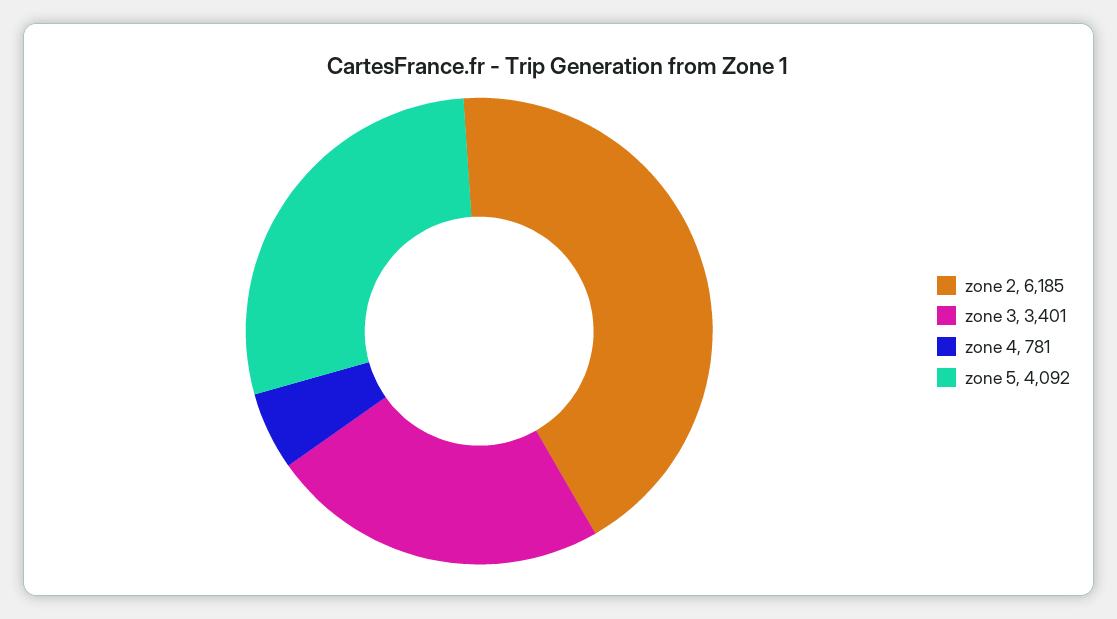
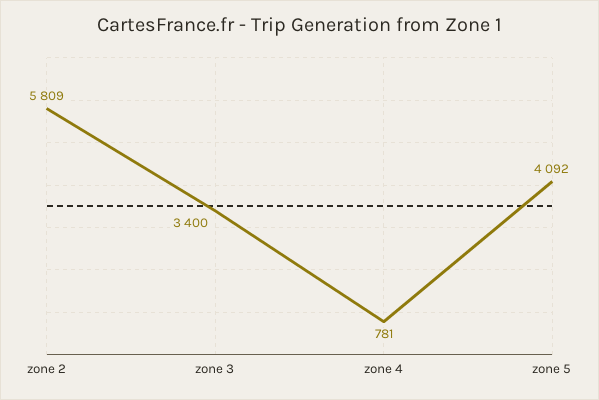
zone 2: 6185 -> 5809
zone 3: 3401 -> 3400

